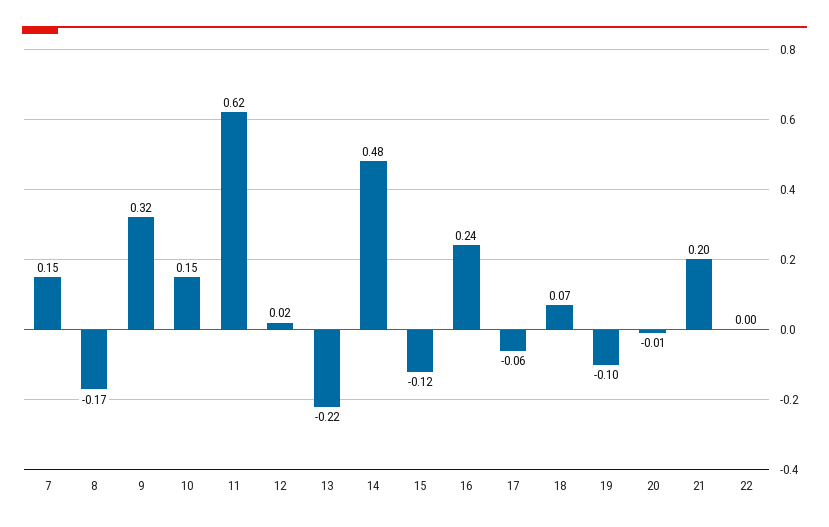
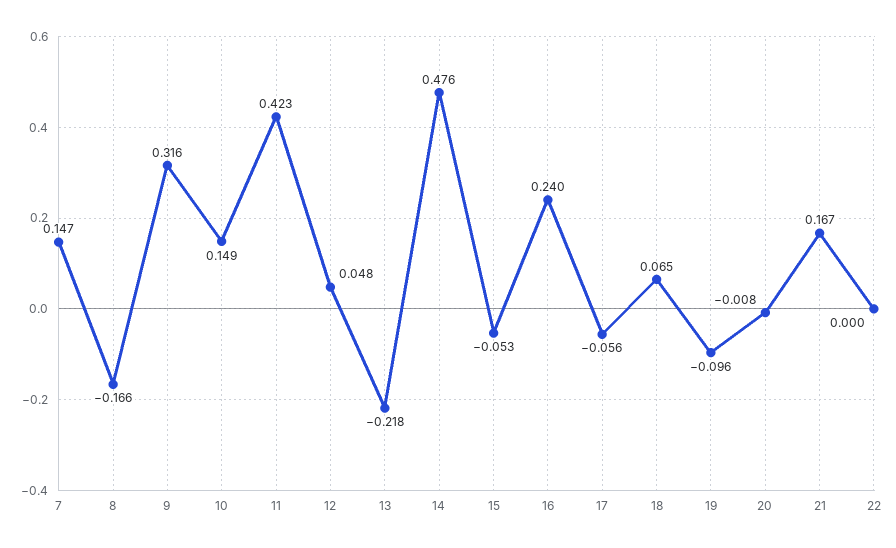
11: 0.62 -> 0.423
12: 0.02 -> 0.048
15: -0.12 -> -0.053
21: 0.2 -> 0.167

